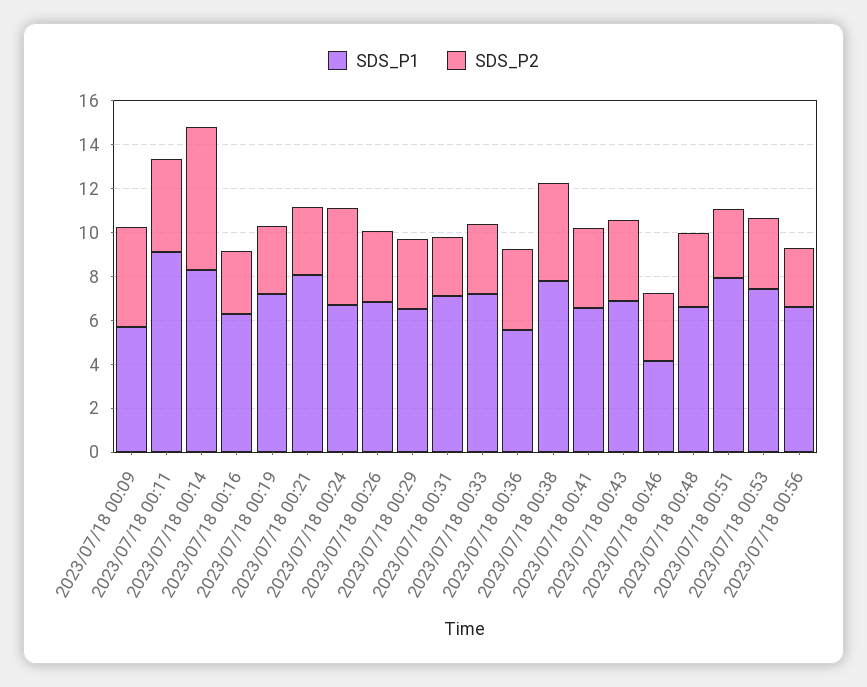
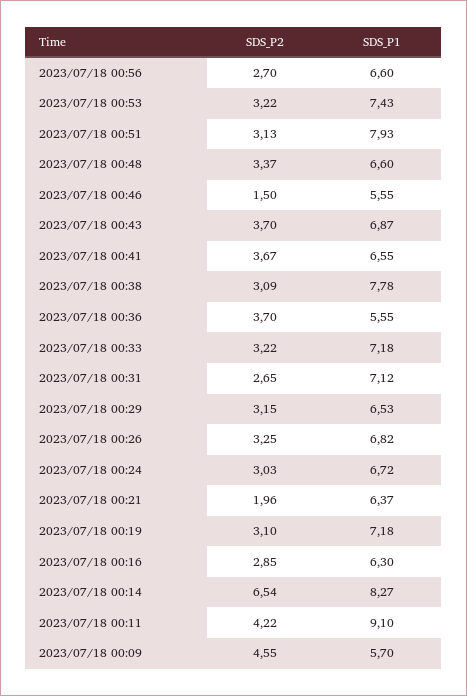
SDS_P1, 2023/07/18 00:21: 8 -> 6.37
SDS_P2, 2023/07/18 00:21: 3 -> 1.96
SDS_P2, 2023/07/18 00:24: 4.5 -> 3.03
SDS_P2, 2023/07/18 00:38: 4.5 -> 3.09
SDS_P1, 2023/07/18 00:46: 4 -> 5.55
SDS_P2, 2023/07/18 00:46: 3 -> 1.5

